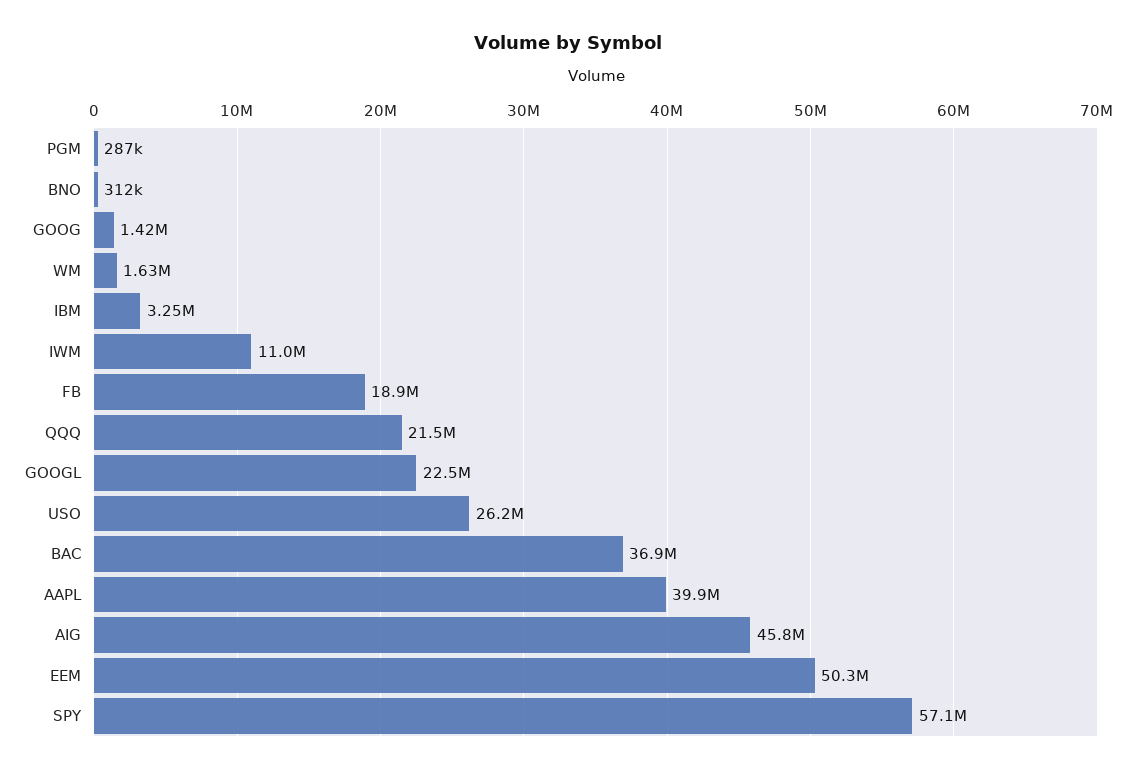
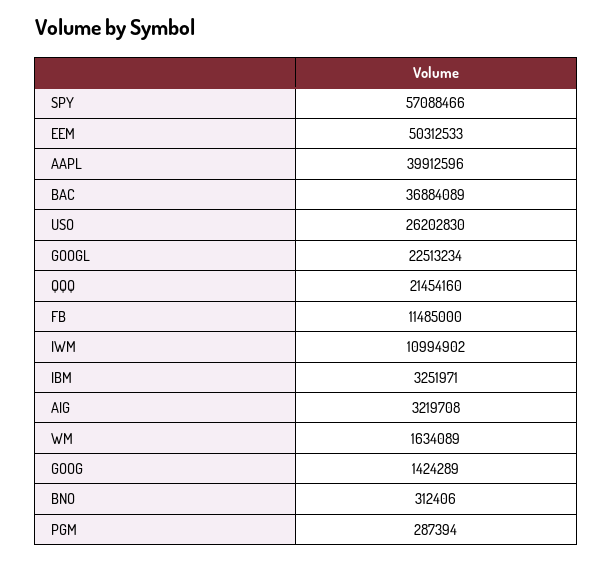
FB: 18900000 -> 11485000
AIG: 45800000 -> 3219708

